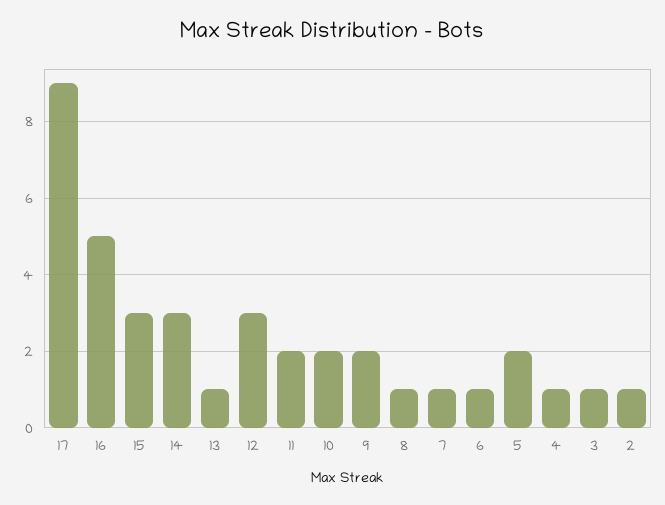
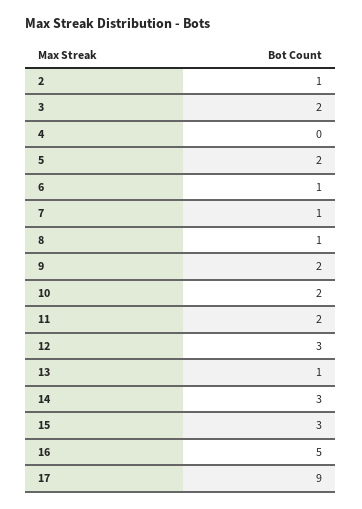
4: 1 -> 0
3: 1 -> 2

